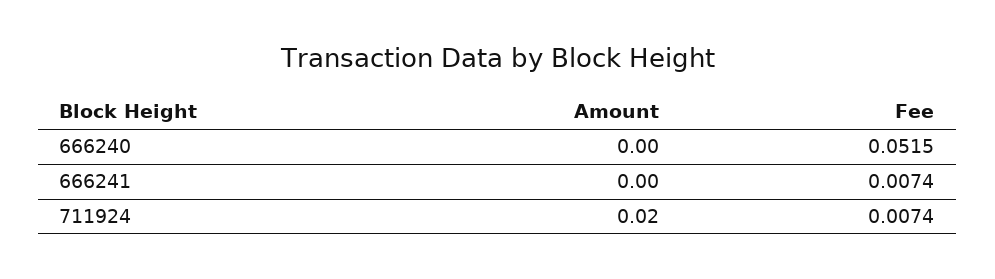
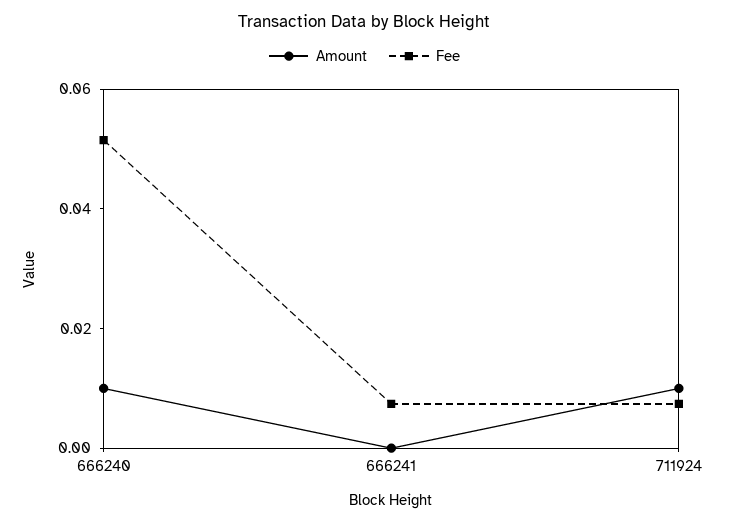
Amount, 666240: 0 -> 0.01
Amount, 711924: 0.02 -> 0.01

